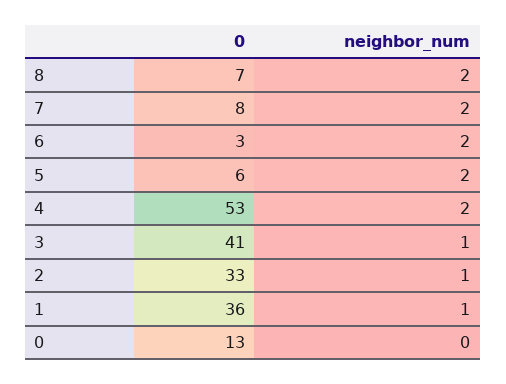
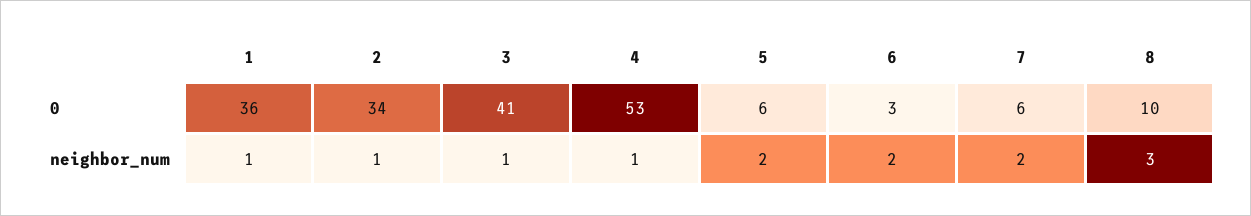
0, 8: 7 -> 10
neighbor_num, 8: 2 -> 3
0, 7: 8 -> 6
neighbor_num, 4: 2 -> 1
0, 2: 33 -> 34
0, 0: 13 -> none
neighbor_num, 0: 0 -> none

